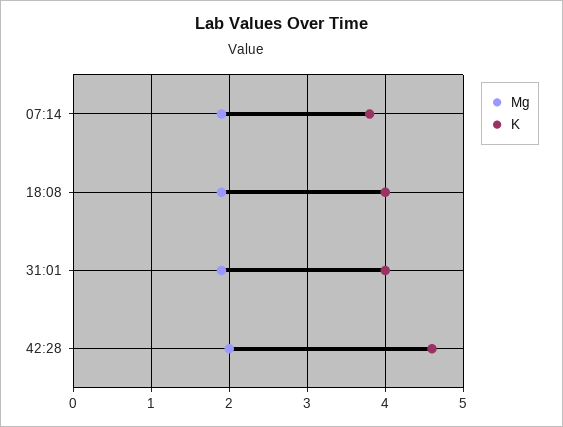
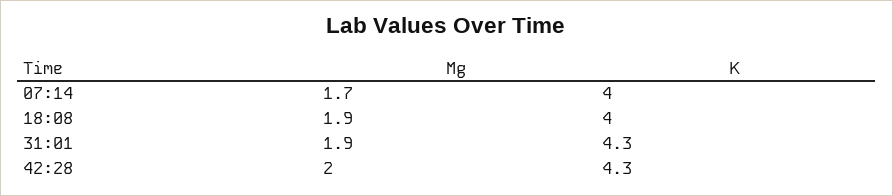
Mg, 07:14: 1.9 -> 1.7
K, 07:14: 3.8 -> 4
K, 31:01: 4 -> 4.3
K, 42:28: 4.6 -> 4.3

